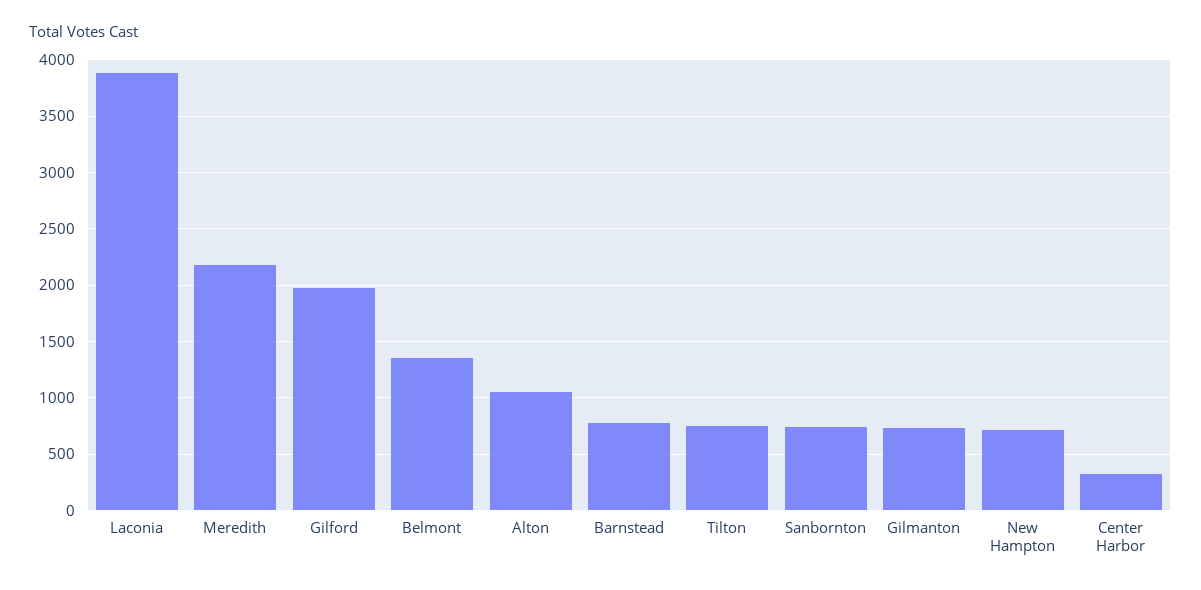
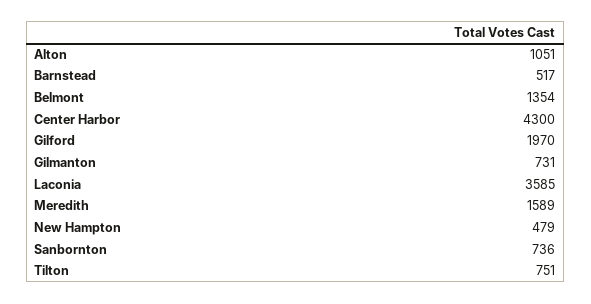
Laconia: 3900 -> 3585
Meredith: 2200 -> 1589
Barnstead: 800 -> 517
New Hampton: 700 -> 479
Center Harbor: 300 -> 4300

